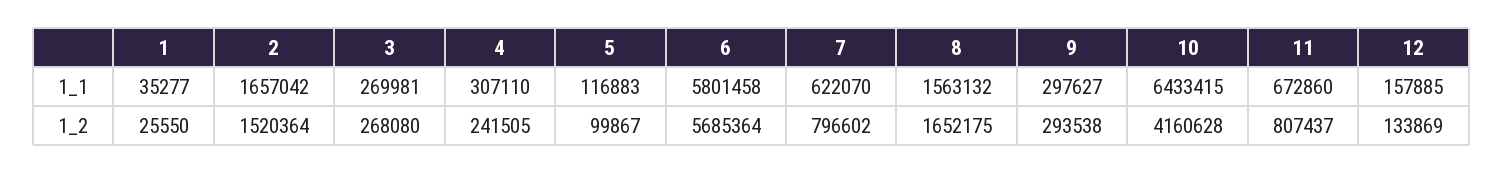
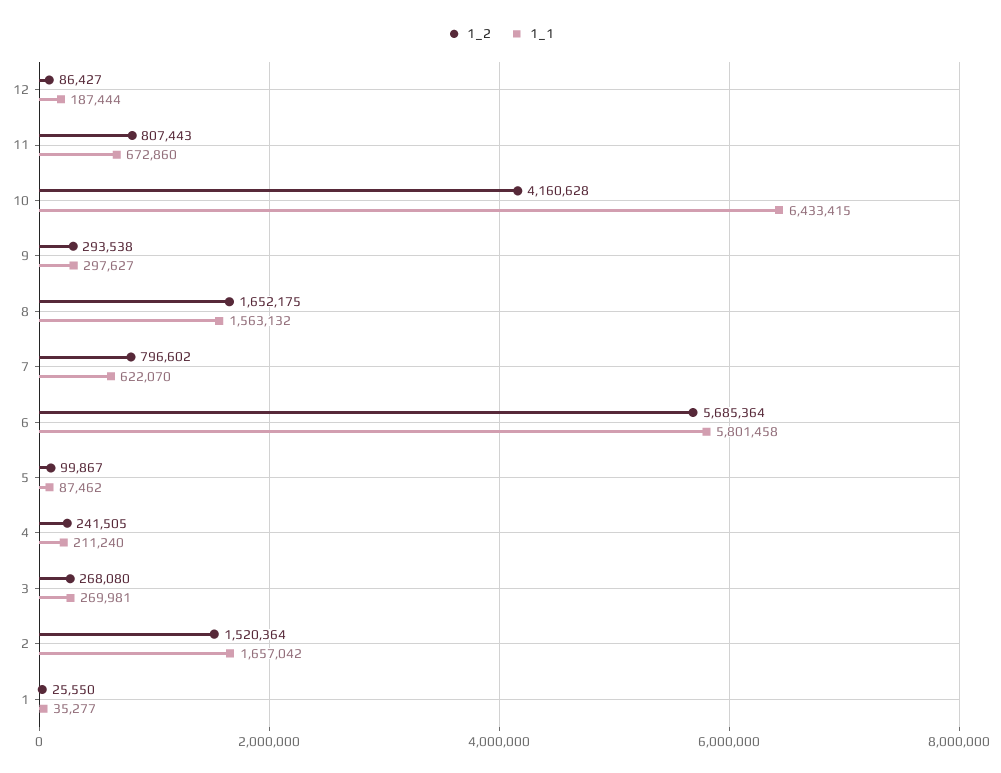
1_1, 4: 307110 -> 211240
1_1, 5: 116883 -> 87462
1_1, 12: 157885 -> 187444
1_2, 11: 807437 -> 807443
1_2, 12: 133869 -> 86427

